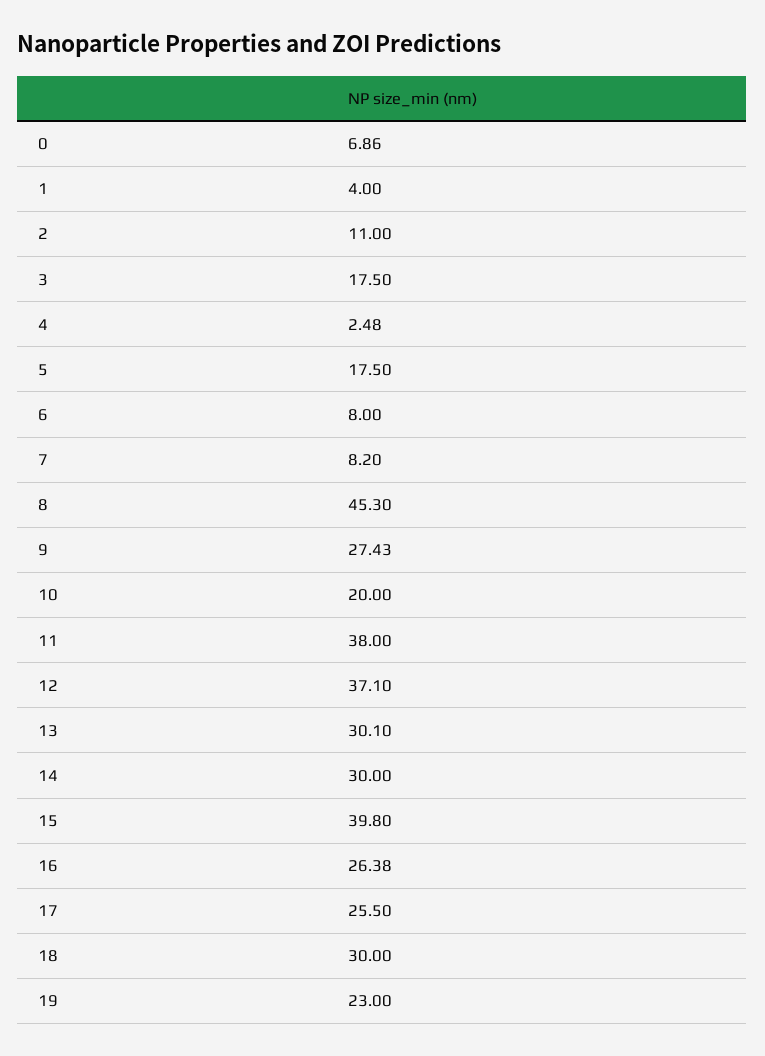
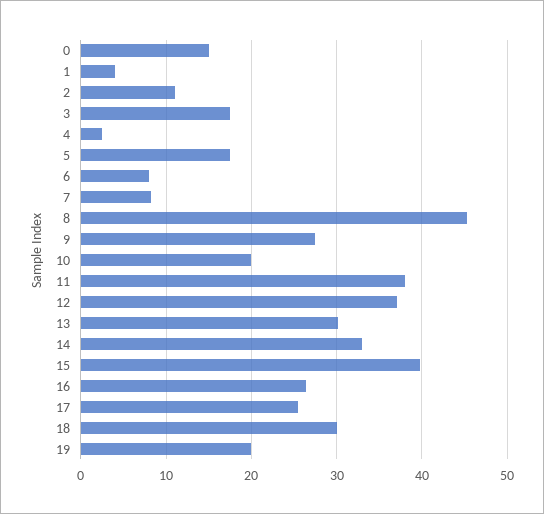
0: 6.86 -> 15
14: 30 -> 33
19: 23 -> 20

